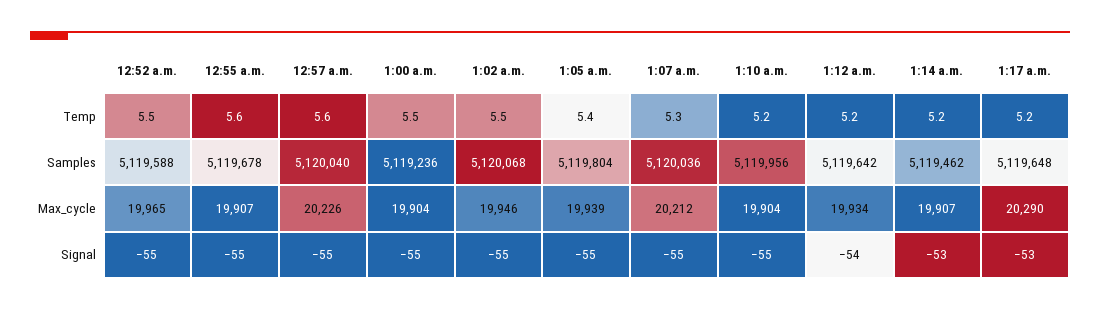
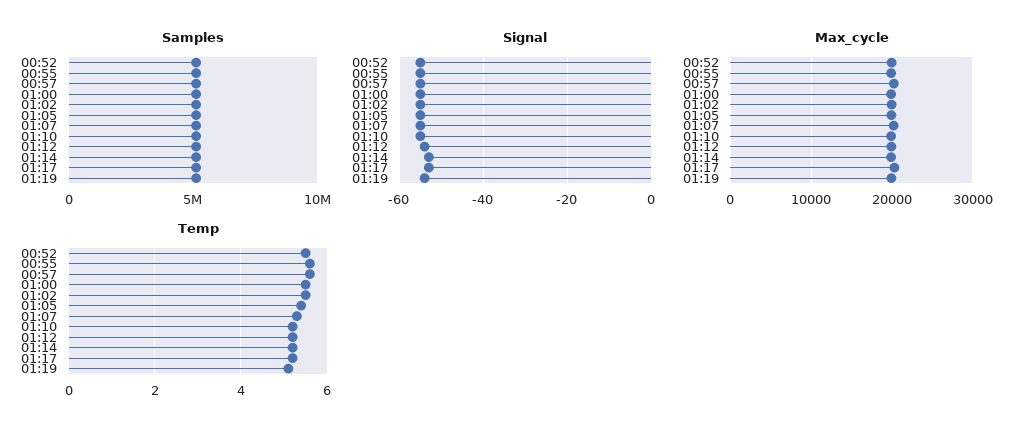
Samples, 01:19: none -> 5000000
Signal, 01:19: none -> -55
Max_cycle, 01:19: none -> 20000
Temp, 01:19: none -> 5

